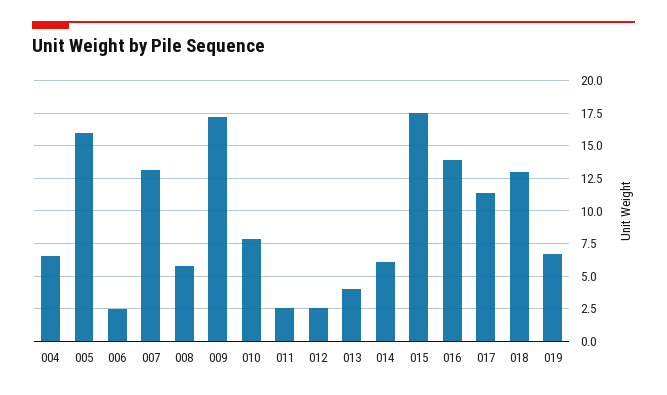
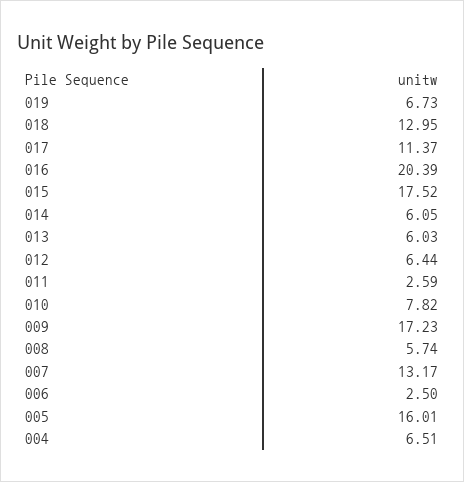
012: 2.5 -> 6.44
013: 4 -> 6.03
016: 14 -> 20.39

